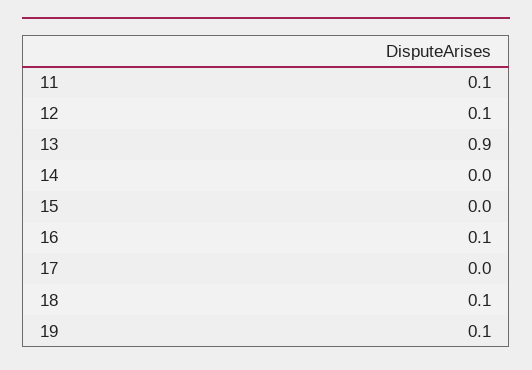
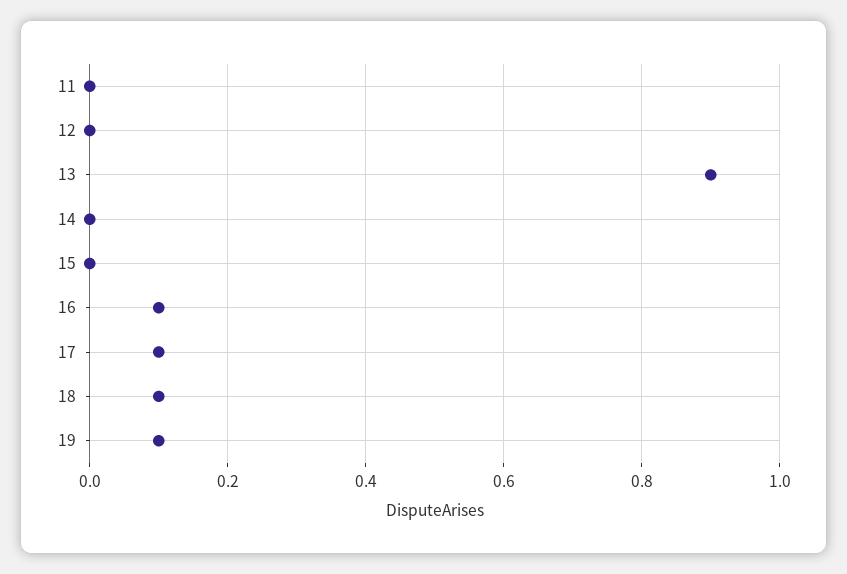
11: 0.1 -> 0
12: 0.1 -> 0
17: 0 -> 0.1

